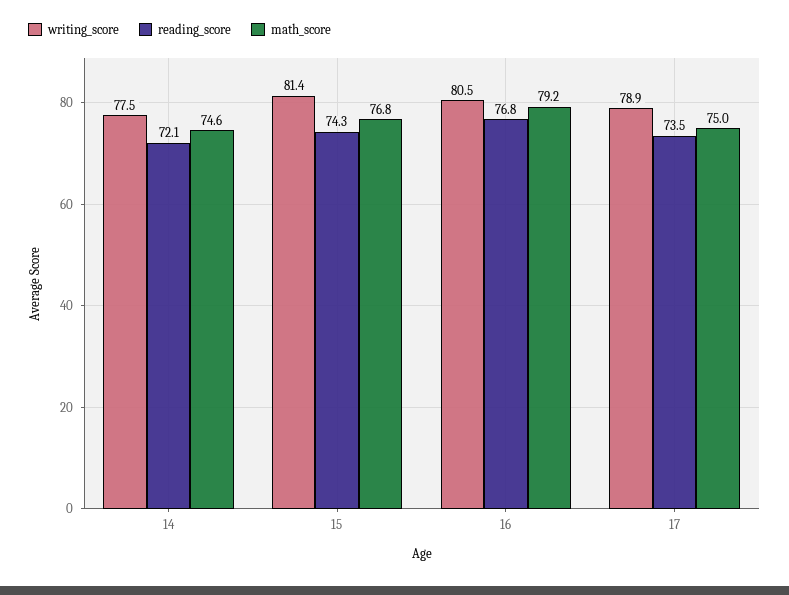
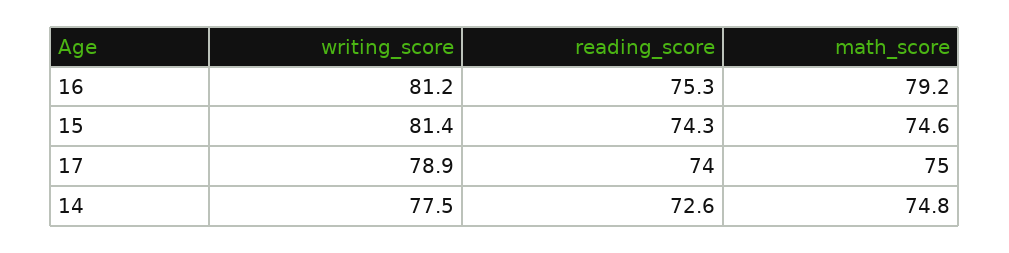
reading_score, 14: 72.1 -> 72.6
math_score, 14: 74.6 -> 74.8
math_score, 15: 76.8 -> 74.6
writing_score, 16: 80.5 -> 81.2
reading_score, 16: 76.8 -> 75.3
reading_score, 17: 73.5 -> 74

